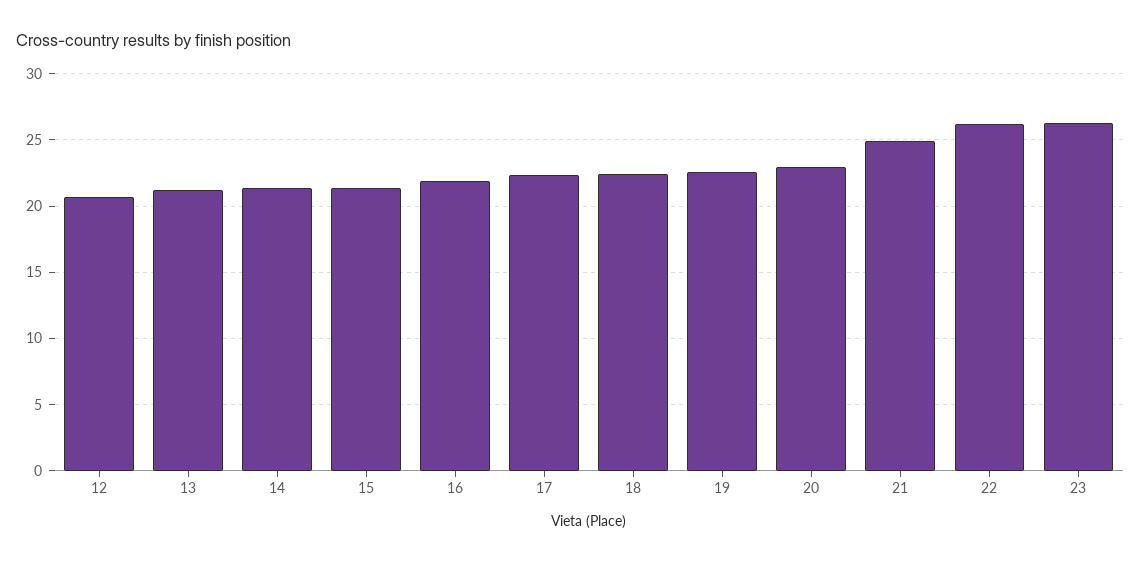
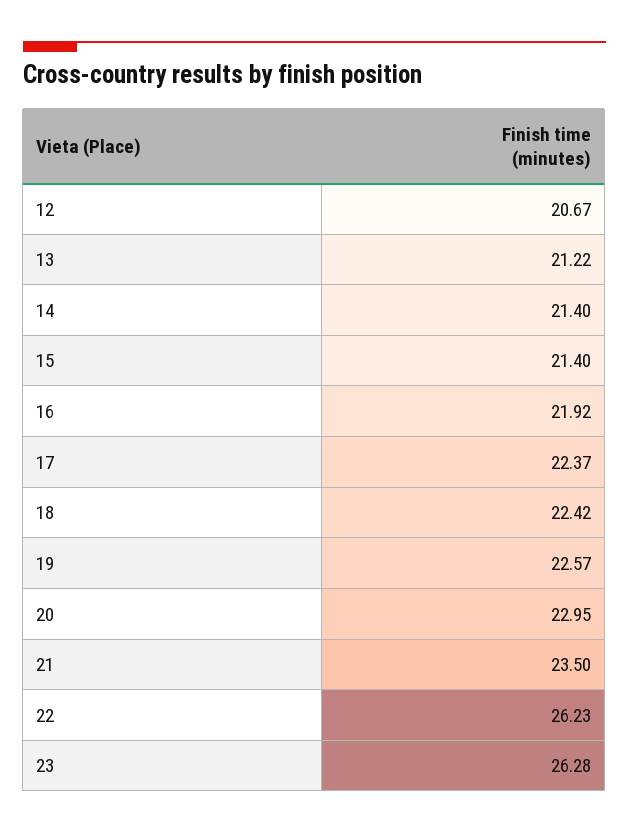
21: 25 -> 23.5

